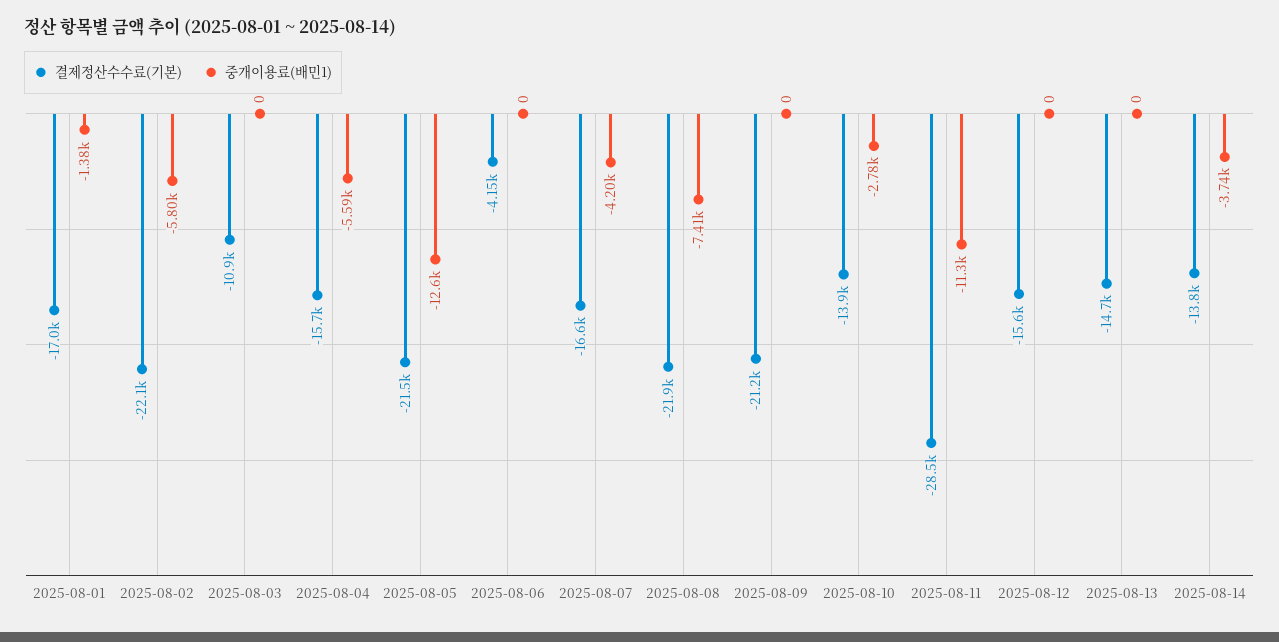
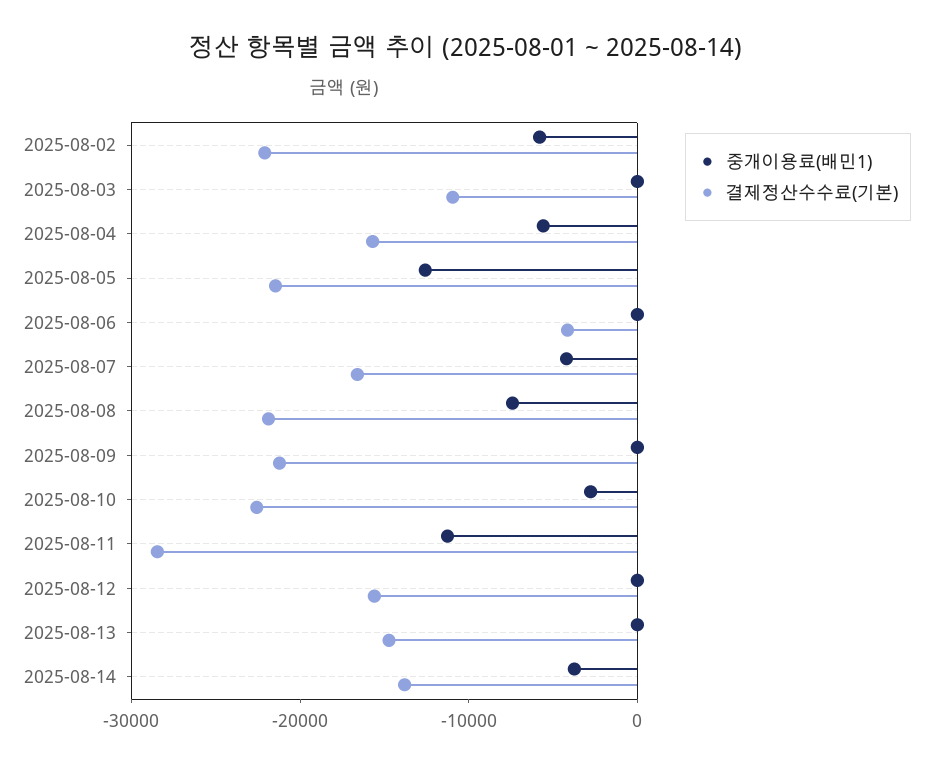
결제정산수수료(기본), 2025-08-01: -17000 -> none
중개이용료(배민1), 2025-08-01: -1380 -> none
결제정산수수료(기본), 2025-08-10: -13900 -> -22000

